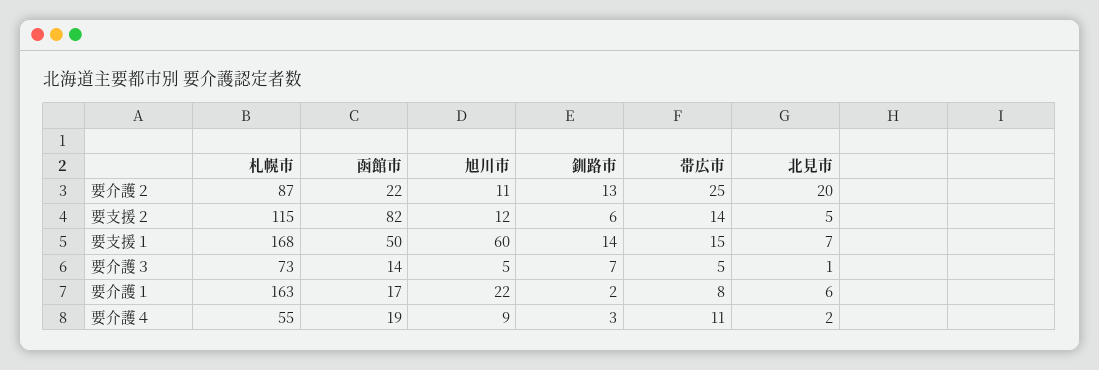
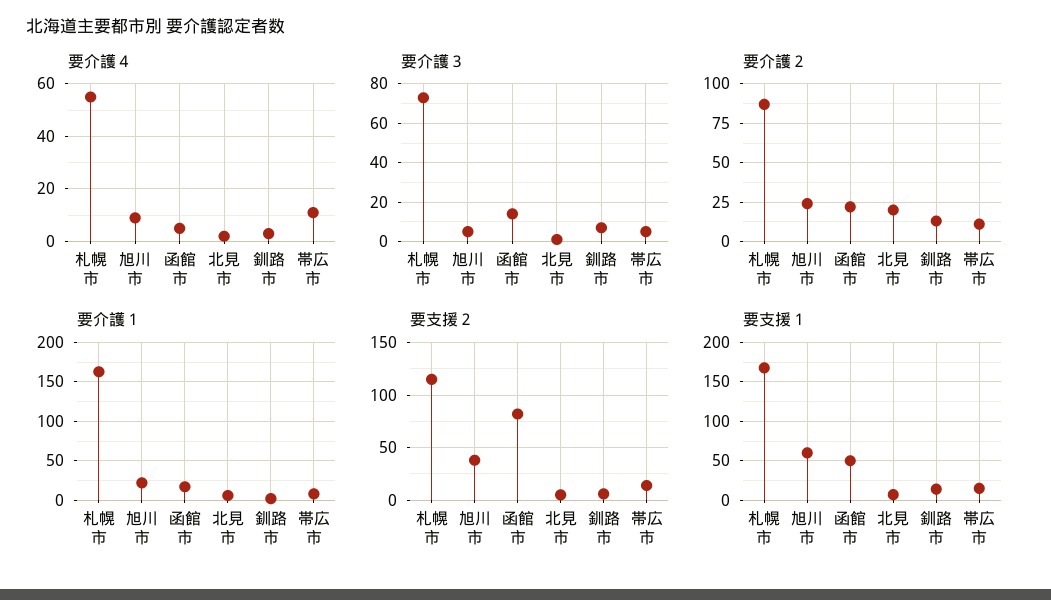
要介護２, 旭川市: 11 -> 25
要介護２, 帯広市: 25 -> 10
要支援２, 旭川市: 12 -> 40
要介護４, 函館市: 19 -> 5

